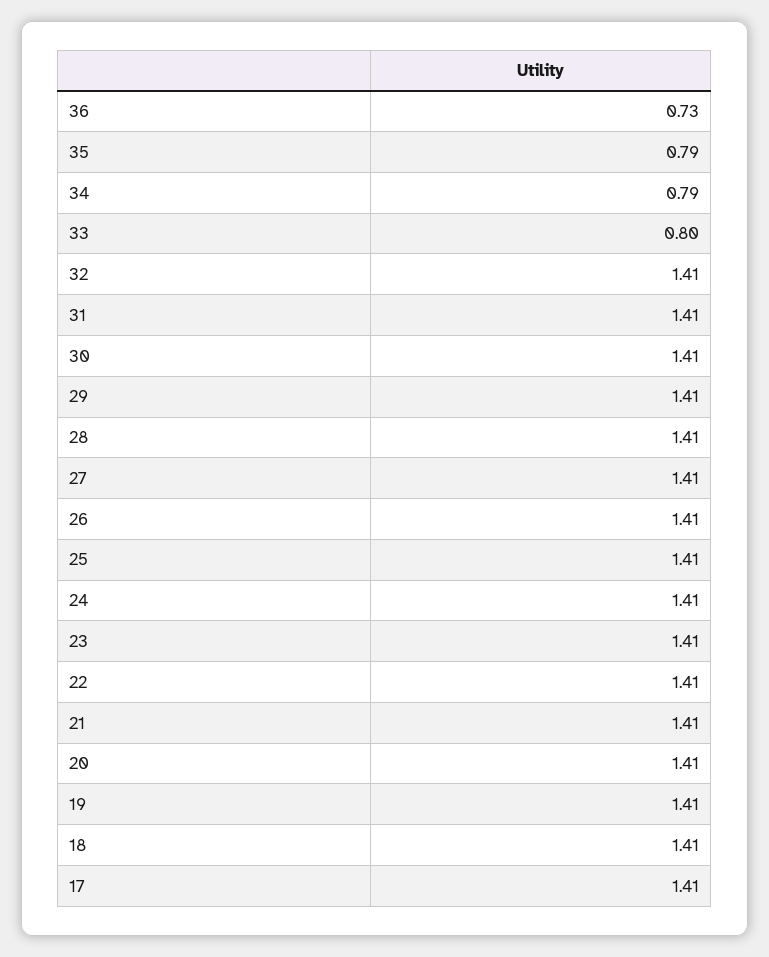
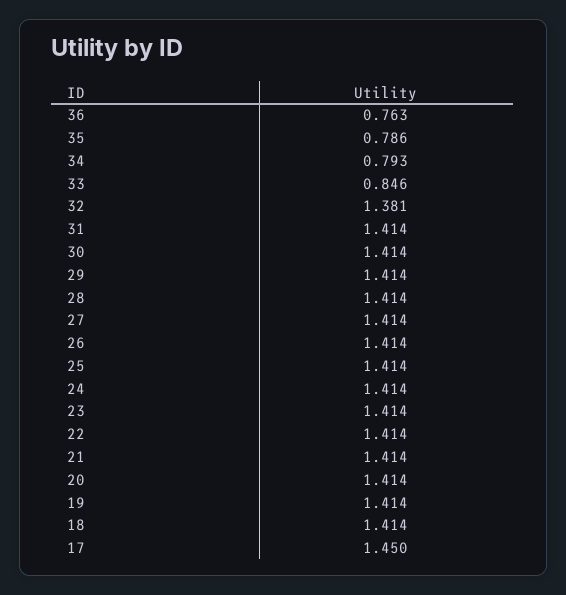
36: 0.73 -> 0.763
33: 0.8 -> 0.846
32: 1.41 -> 1.381
17: 1.41 -> 1.45

